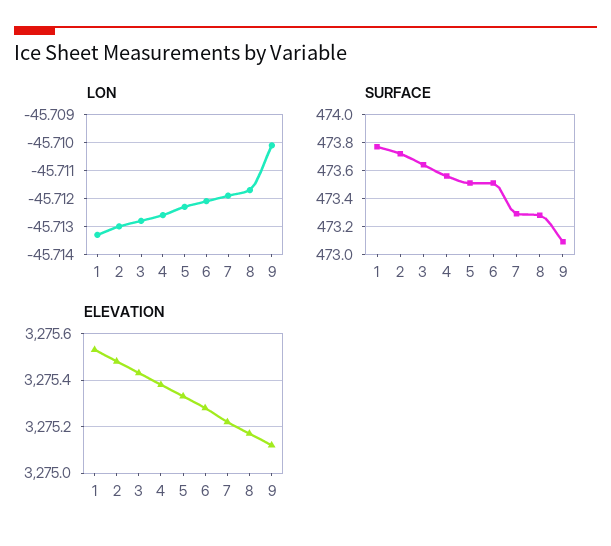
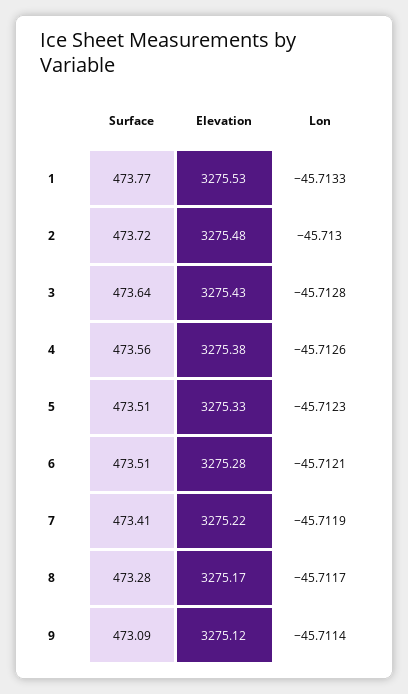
LON, 9: -45.71 -> -45.7114
SURFACE, 7: 473.3 -> 473.41

